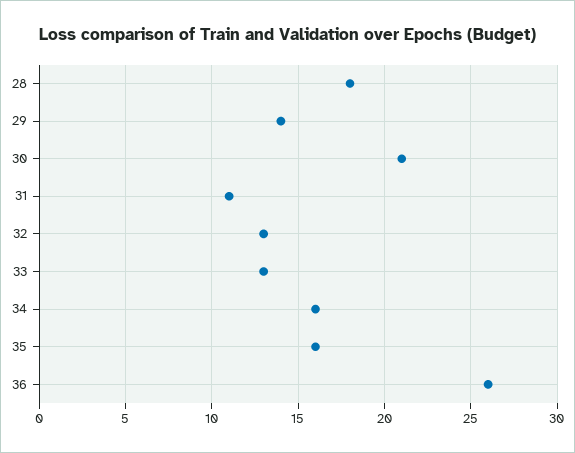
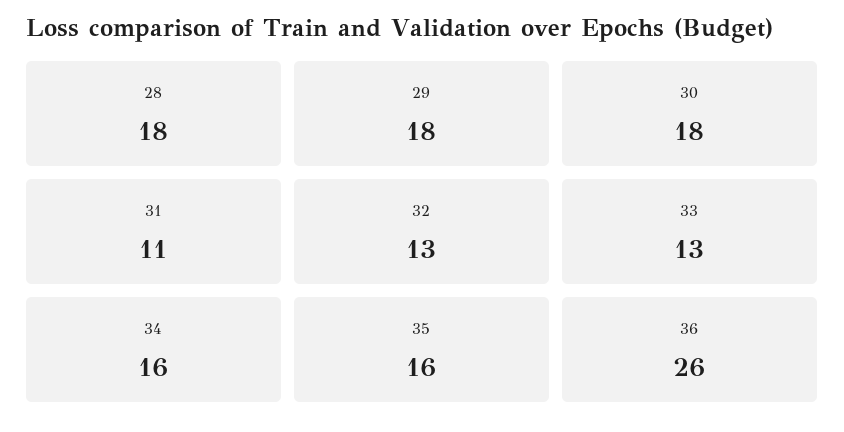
29: 14 -> 18
30: 21 -> 18

